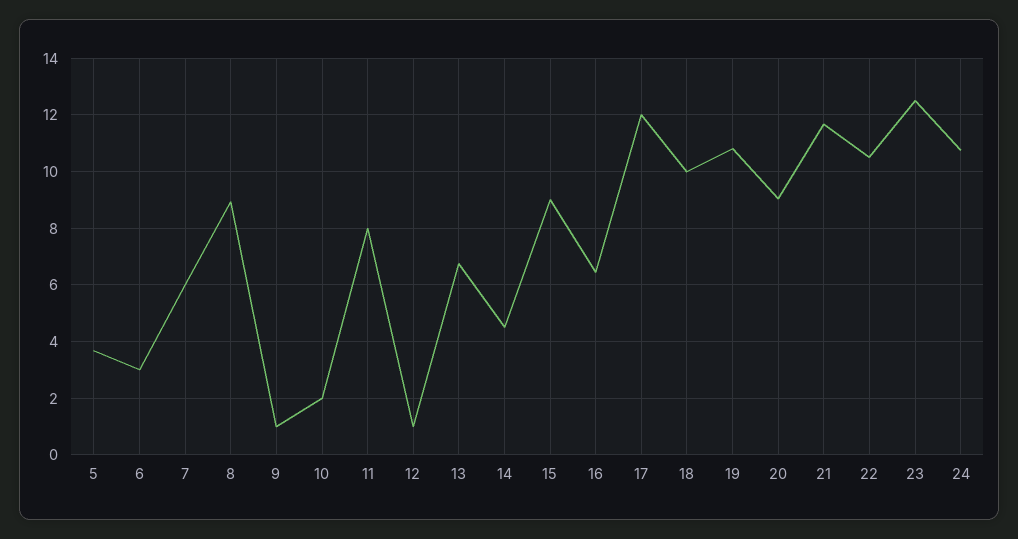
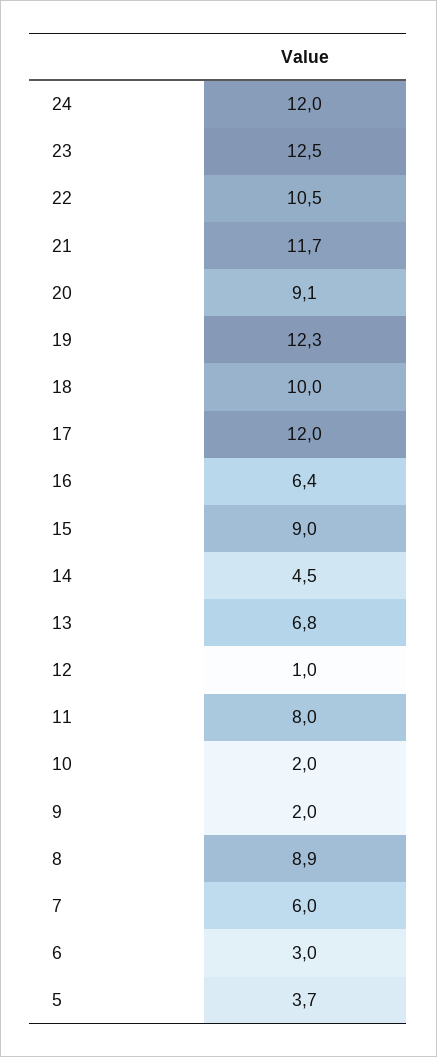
9: 1 -> 2
19: 10.75 -> 12.3
24: 10.75 -> 12

